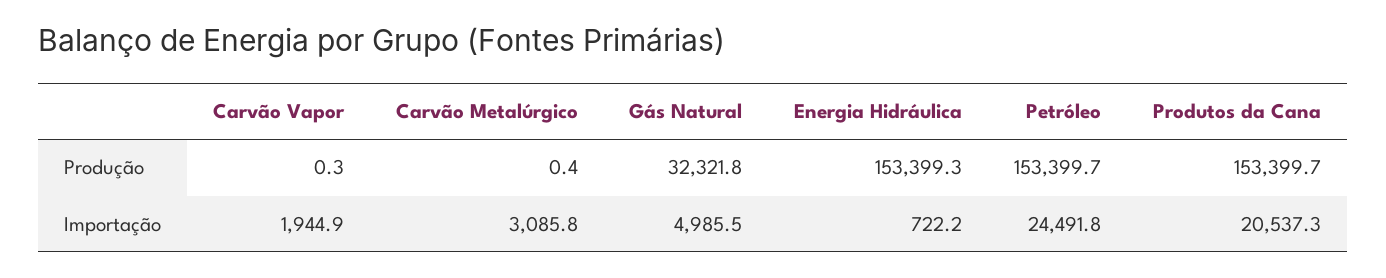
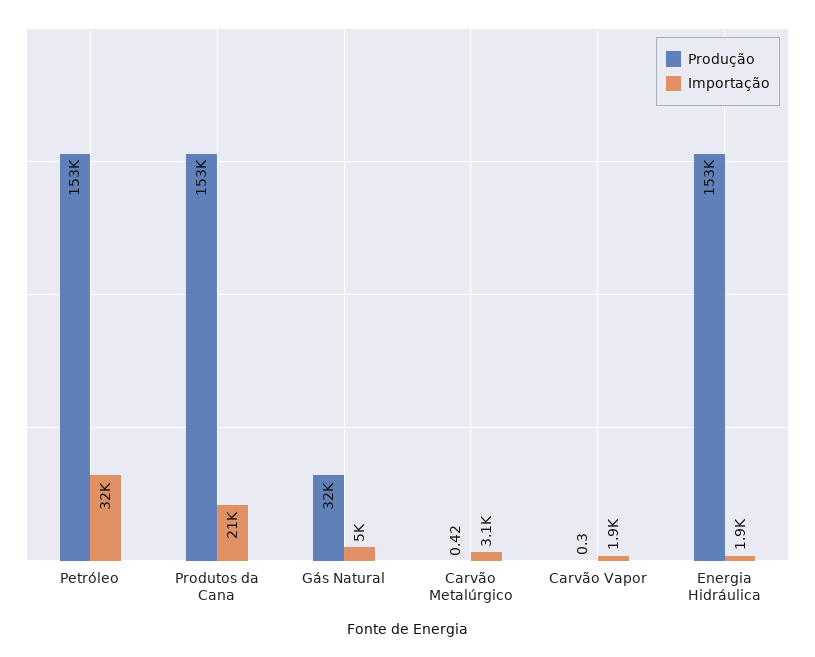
Importação, Energia Hidráulica: 722.2 -> 1900
Importação, Petróleo: 24491.8 -> 32000

